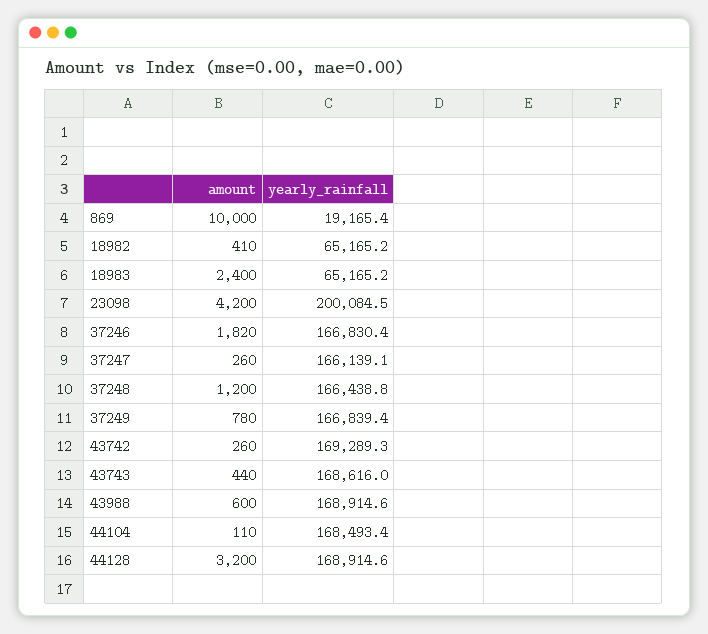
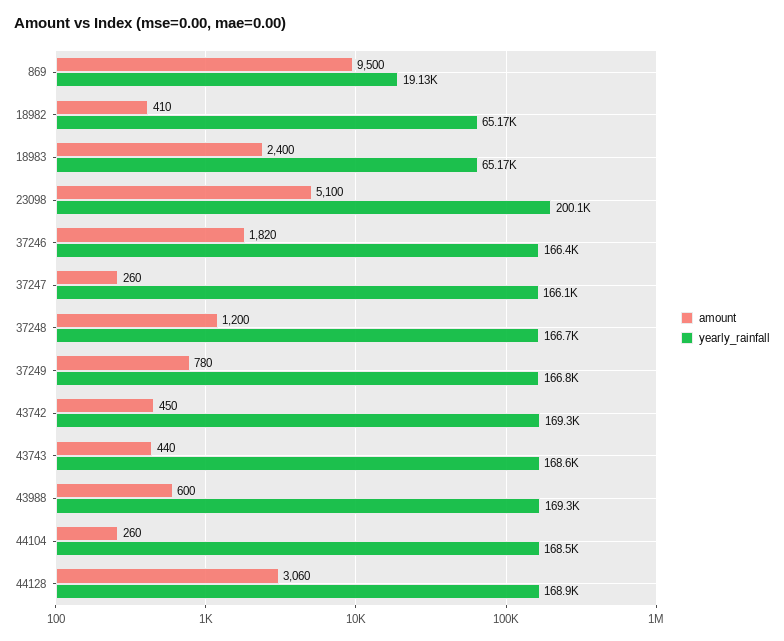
amount, 869: 10000 -> 9500
yearly_rainfall, 869: 19165.4 -> 19130
amount, 23098: 4200 -> 5100
yearly_rainfall, 37246: 166830.4 -> 166400
yearly_rainfall, 37248: 166438.8 -> 166700
amount, 43742: 260 -> 450
yearly_rainfall, 43988: 168914.6 -> 169300
amount, 44104: 110 -> 260
amount, 44128: 3200 -> 3060

